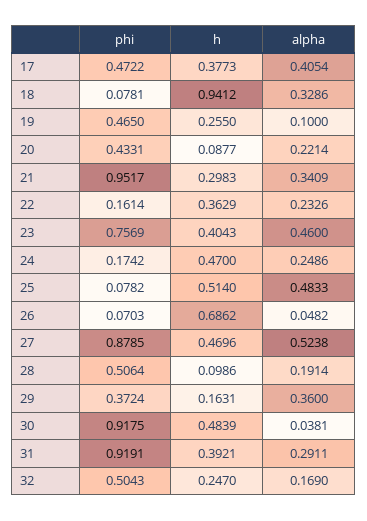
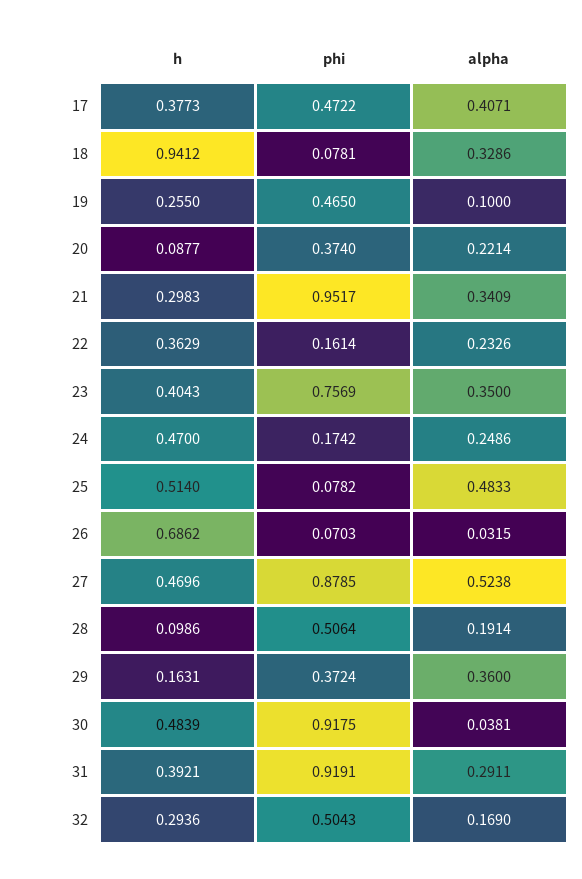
alpha, 17: 0.4054 -> 0.4071
phi, 20: 0.4331 -> 0.374
alpha, 23: 0.46 -> 0.35
alpha, 26: 0.0482 -> 0.0315
h, 32: 0.247 -> 0.2936

